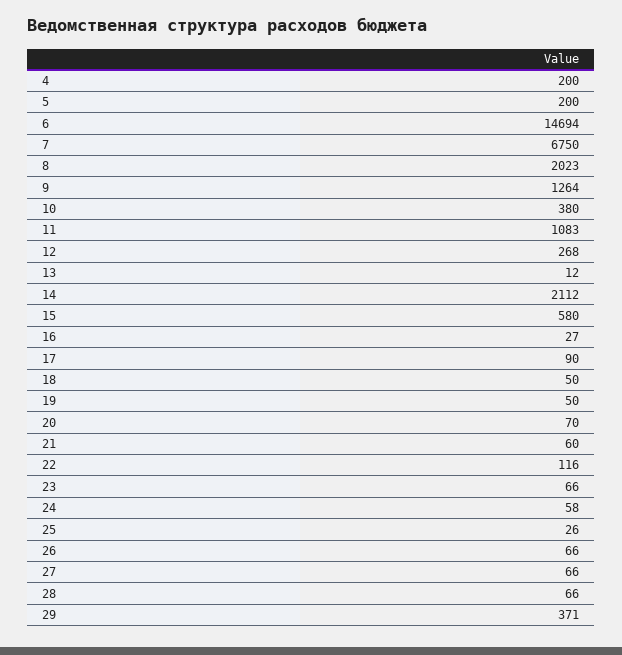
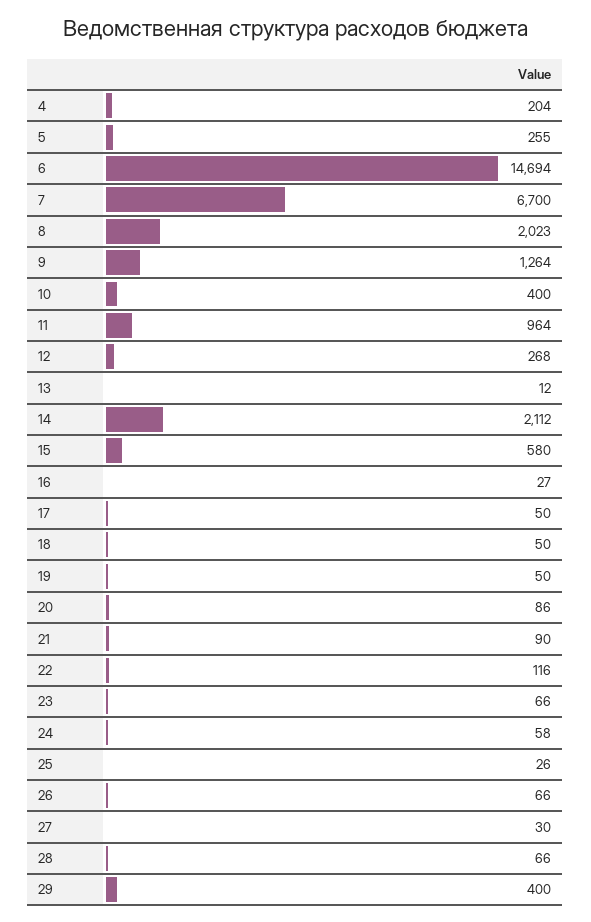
4: 200 -> 204
5: 200 -> 255
7: 6750 -> 6700
10: 380 -> 400
11: 1083 -> 964
17: 90 -> 50
20: 70 -> 86
21: 60 -> 90
27: 66 -> 30
29: 371 -> 400

